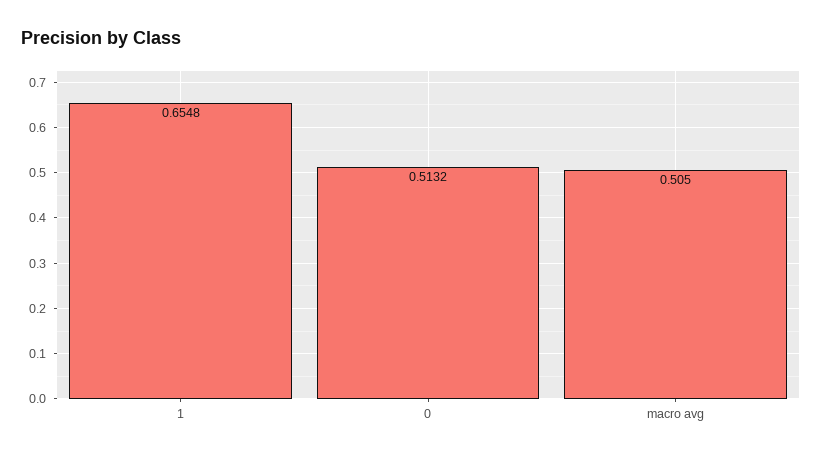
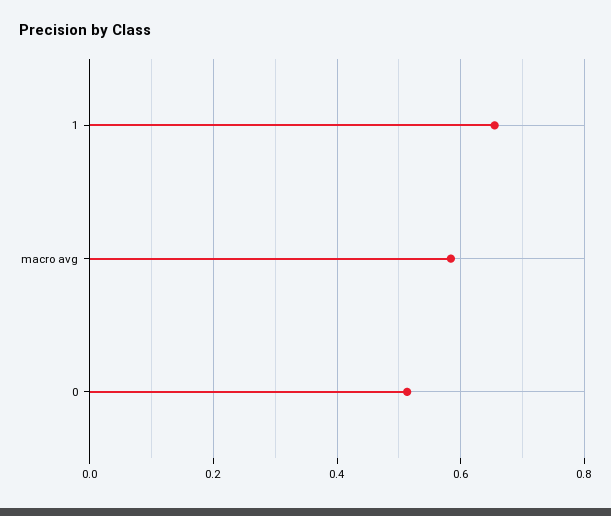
macro avg: 0.505 -> 0.58

